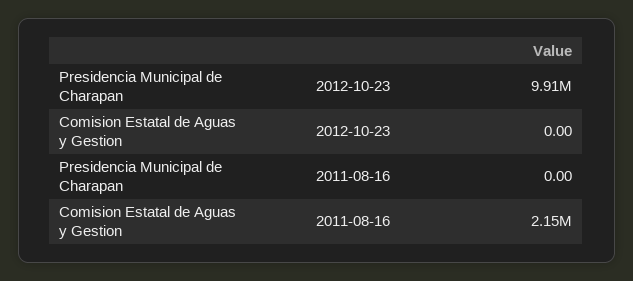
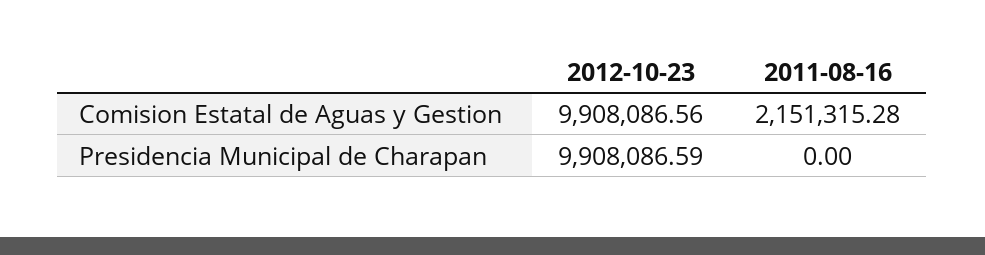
Comision Estatal de Aguas y Gestion, 2012-10-23: 0 -> 9908086.56

